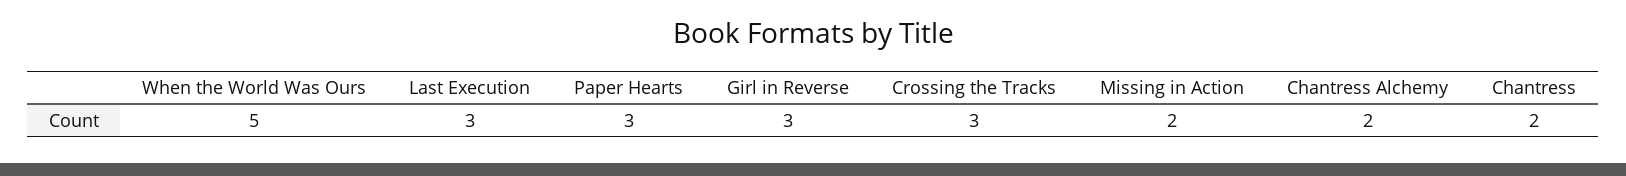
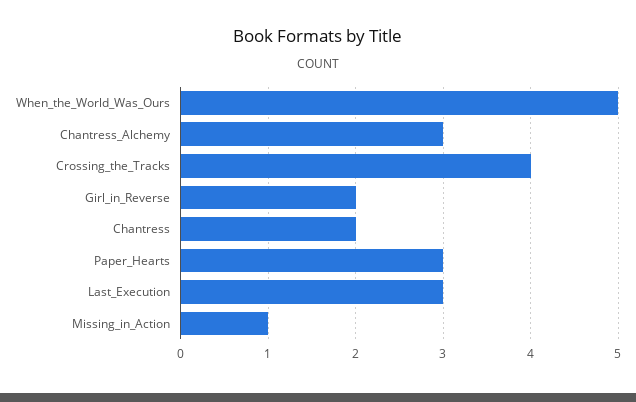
Girl in Reverse: 3 -> 2
Crossing the Tracks: 3 -> 4
Missing in Action: 2 -> 1
Chantress Alchemy: 2 -> 3

